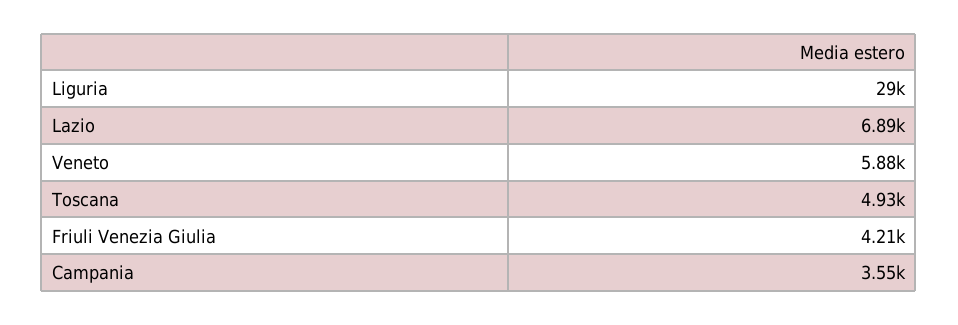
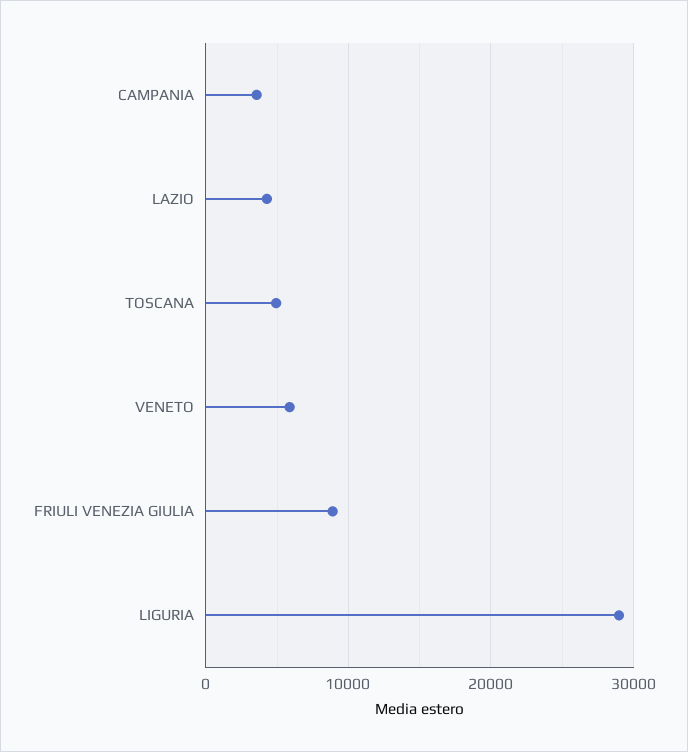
Lazio: 6890 -> 4000
Friuli Venezia Giulia: 4210 -> 9000

